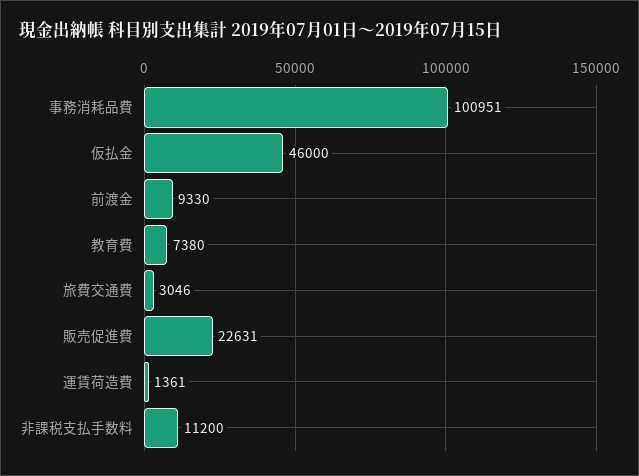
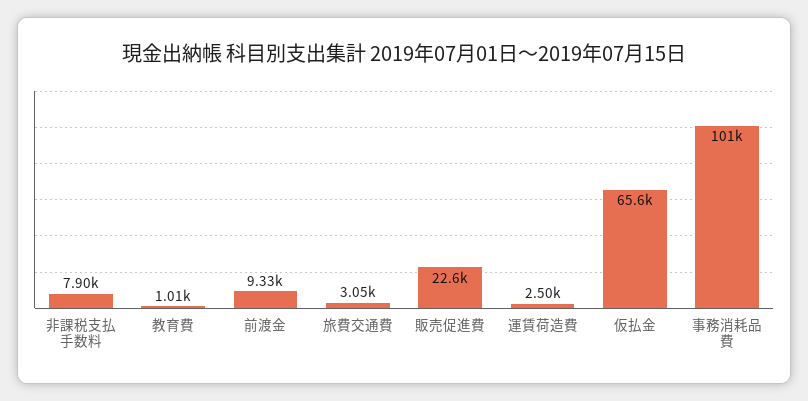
仮払金: 46000 -> 65600
教育費: 7380 -> 1010
運賃荷造費: 1361 -> 2500
非課税支払手数料: 11200 -> 7900

